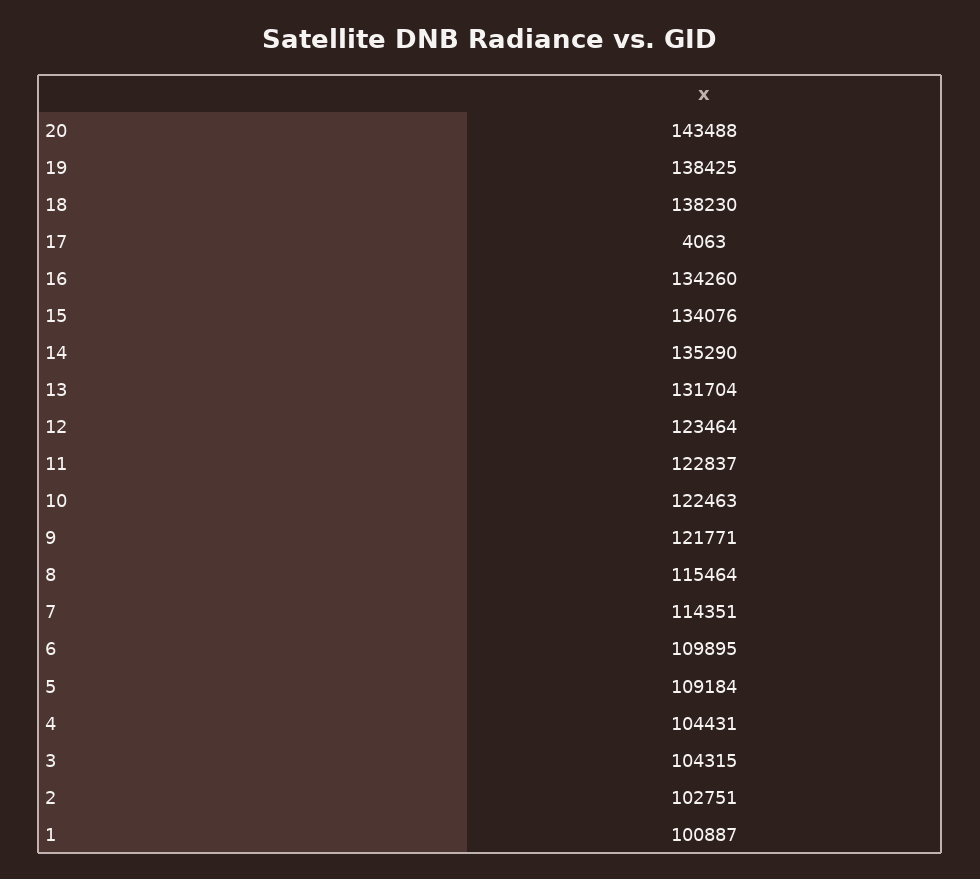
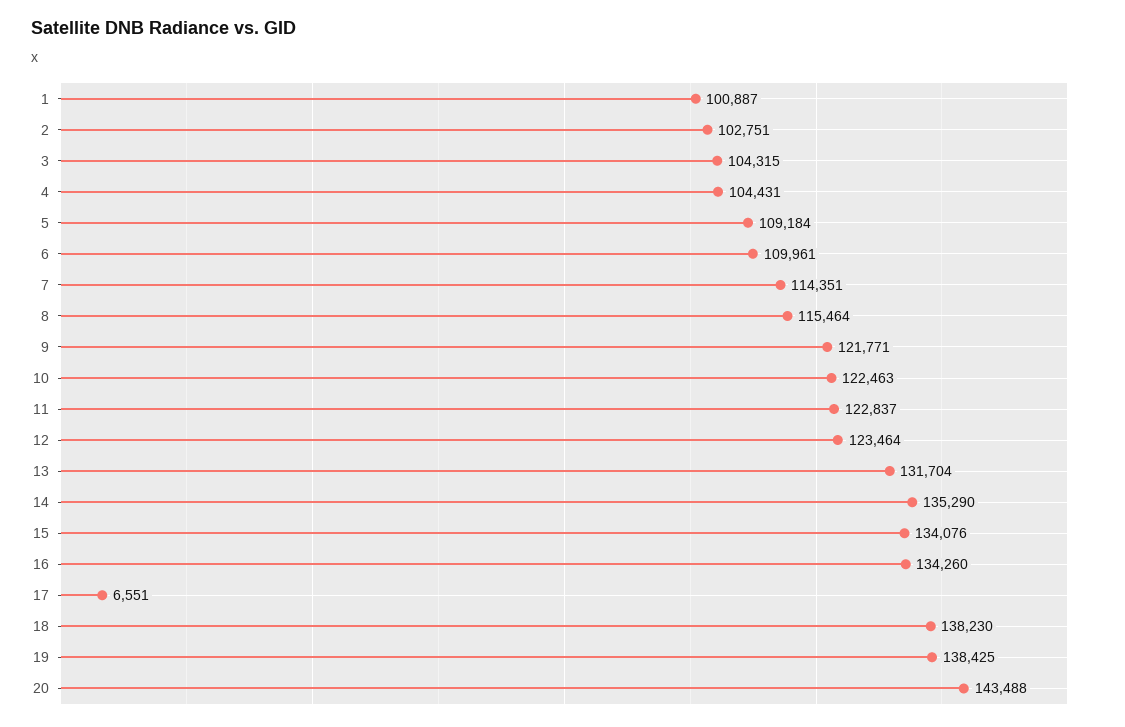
17: 4063 -> 6551
6: 109895 -> 109961

